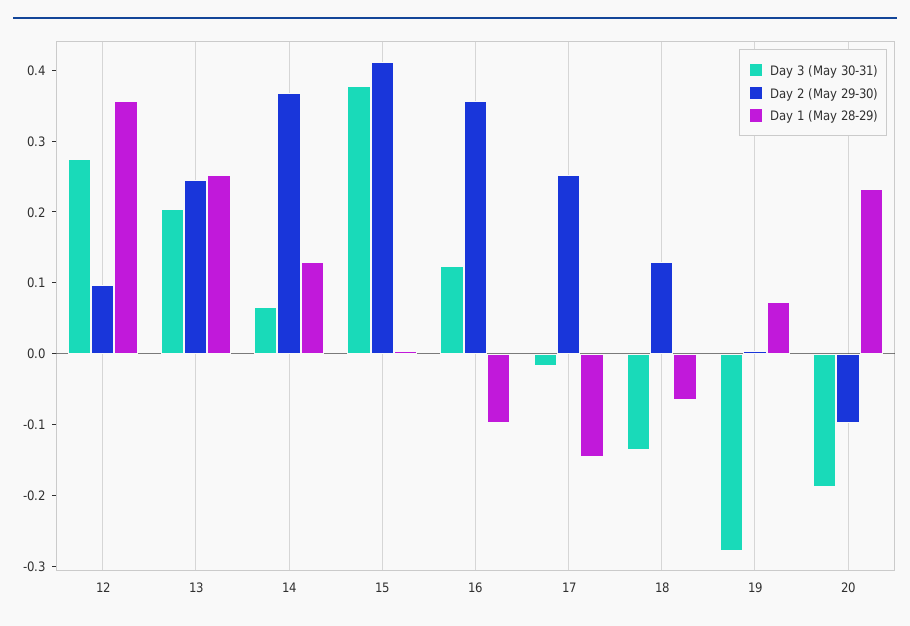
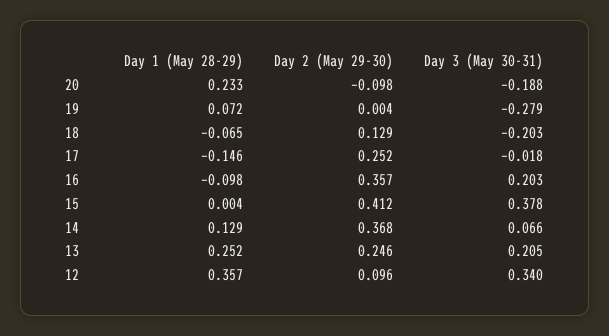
Day 3 (May 30-31), 12: 0.28 -> 0.34
Day 3 (May 30-31), 16: 0.12 -> 0.203
Day 3 (May 30-31), 18: -0.14 -> -0.203

